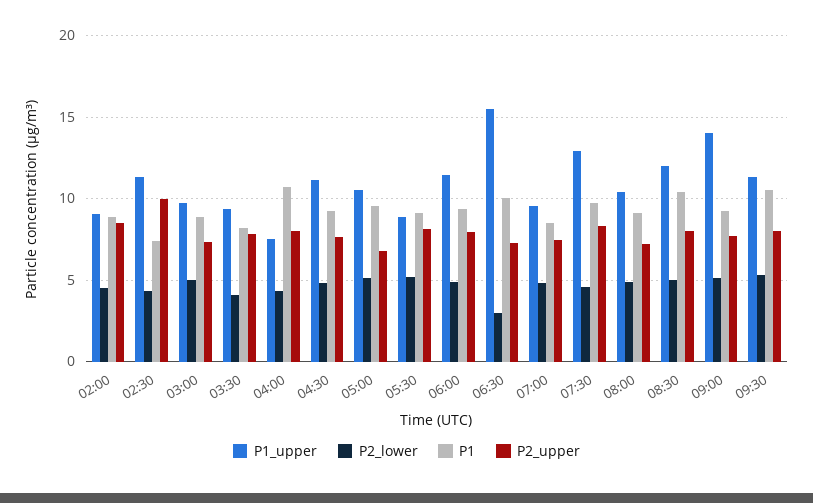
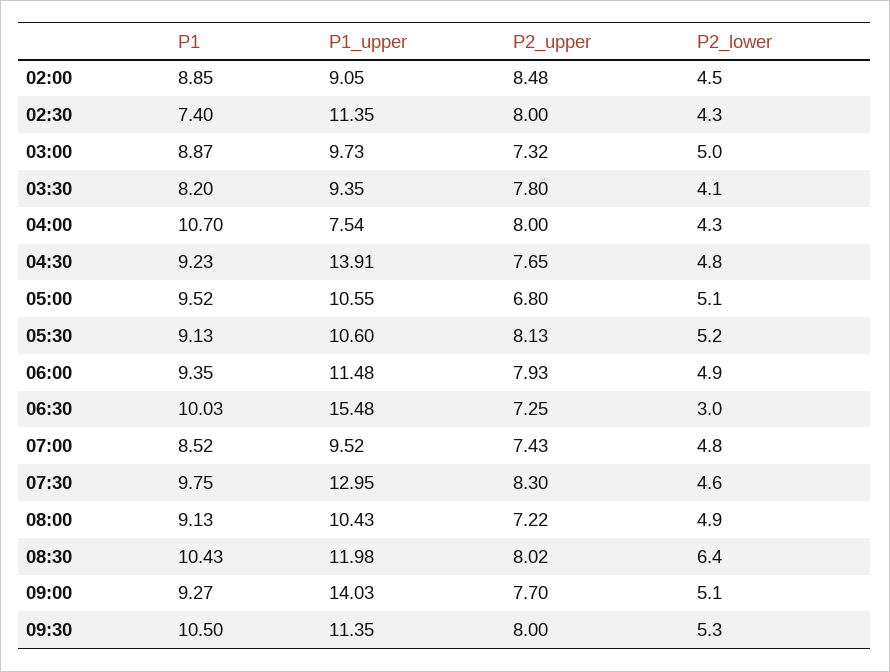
P2_upper, 02:30: 10 -> 8
P1_upper, 04:30: 11 -> 13.91
P1_upper, 05:30: 9 -> 10.6
P2_lower, 08:30: 5 -> 6.4

